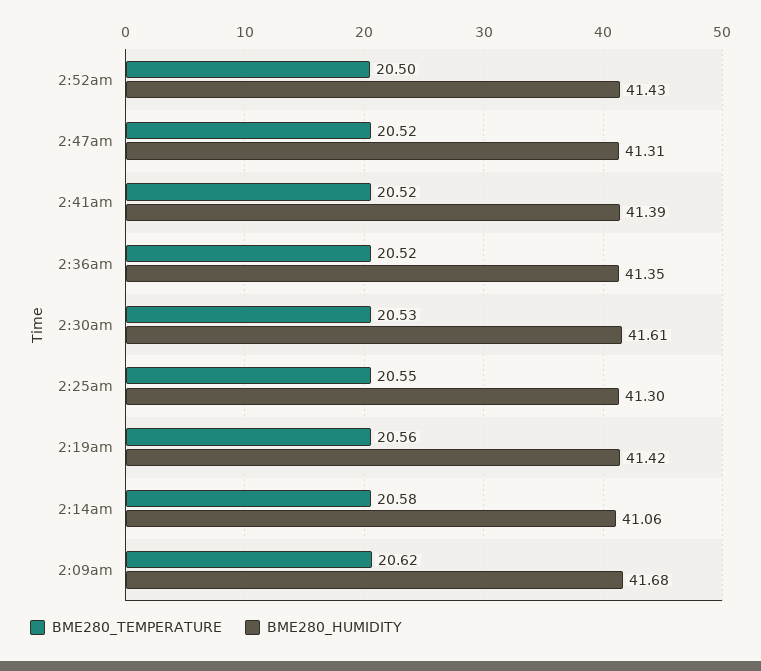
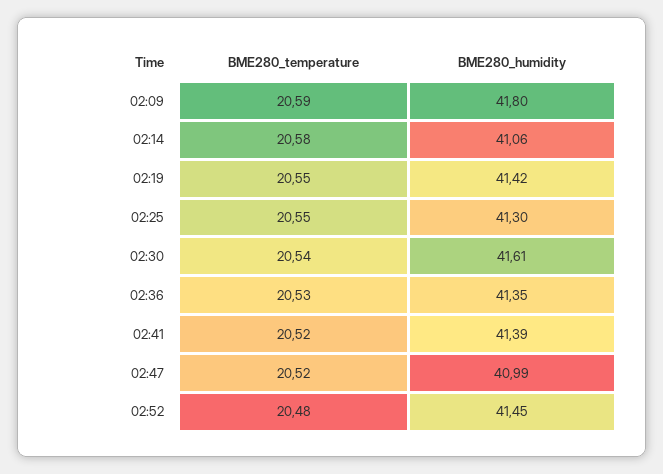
BME280_TEMPERATURE, 2:52am: 20.5 -> 20.48
BME280_HUMIDITY, 2:52am: 41.43 -> 41.45
BME280_HUMIDITY, 2:47am: 41.31 -> 40.99
BME280_TEMPERATURE, 2:36am: 20.52 -> 20.53
BME280_TEMPERATURE, 2:30am: 20.53 -> 20.54
BME280_TEMPERATURE, 2:19am: 20.56 -> 20.55
BME280_TEMPERATURE, 2:09am: 20.62 -> 20.59
BME280_HUMIDITY, 2:09am: 41.68 -> 41.8

